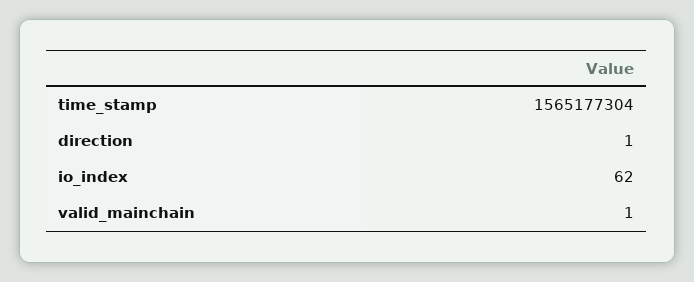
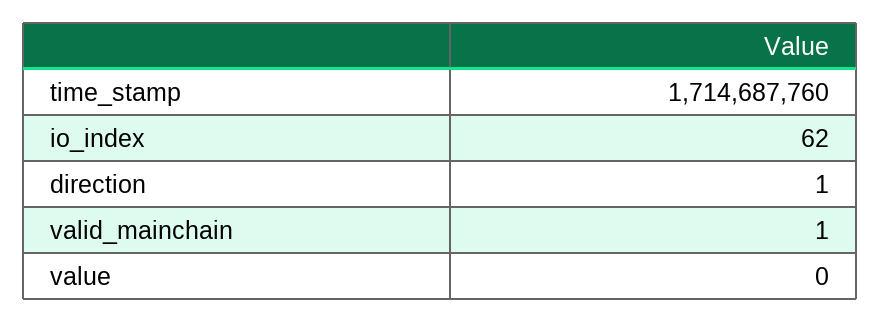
time_stamp: 1565177304 -> 1714687760
value: none -> 0

